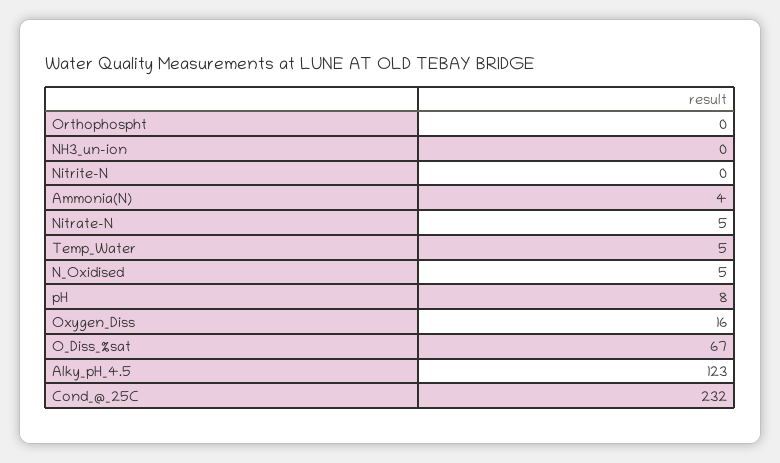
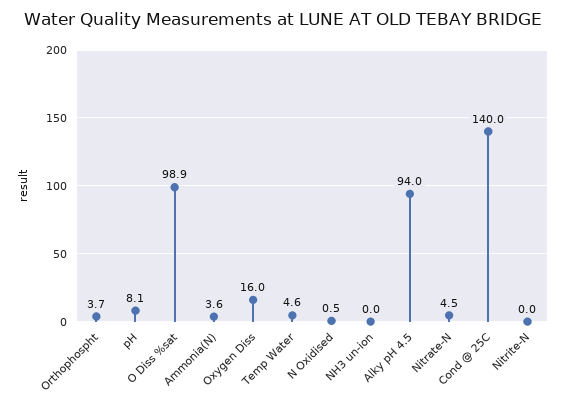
Orthophospht: 0 -> 3.7
N_Oxidised: 5 -> 0.5
O_Diss_%sat: 67 -> 98.9
Alky_pH_4.5: 123 -> 94
Cond_@_25C: 232 -> 140

